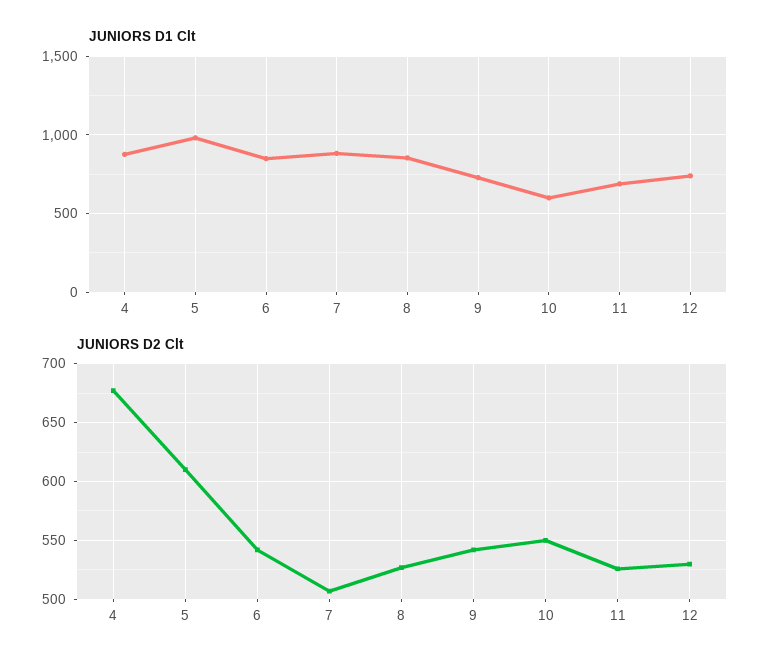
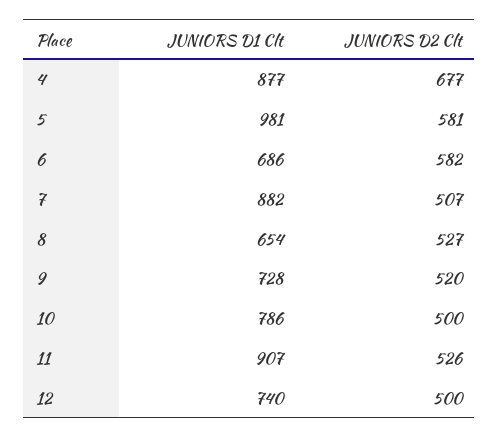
JUNIORS D1 Clt, 6: 850 -> 686
JUNIORS D1 Clt, 8: 850 -> 654
JUNIORS D1 Clt, 10: 600 -> 786
JUNIORS D1 Clt, 11: 700 -> 907
JUNIORS D2 Clt, 5: 610 -> 581
JUNIORS D2 Clt, 6: 540 -> 582
JUNIORS D2 Clt, 9: 540 -> 520
JUNIORS D2 Clt, 10: 550 -> 500
JUNIORS D2 Clt, 12: 530 -> 500

